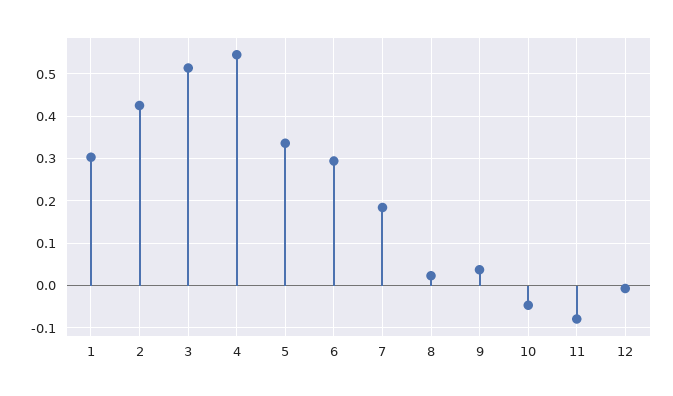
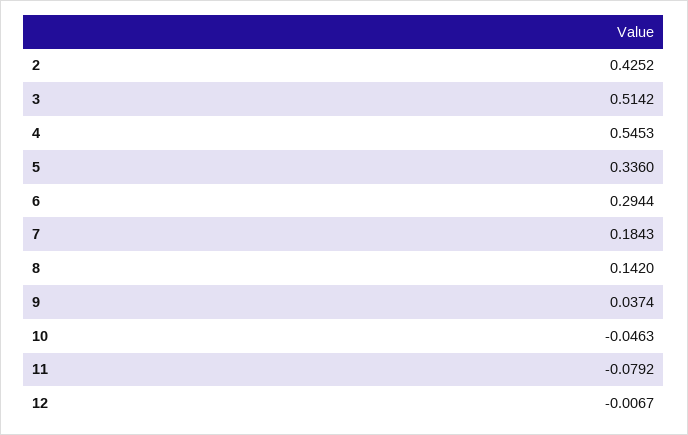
1: 0.3 -> none
8: 0.02 -> 0.142

